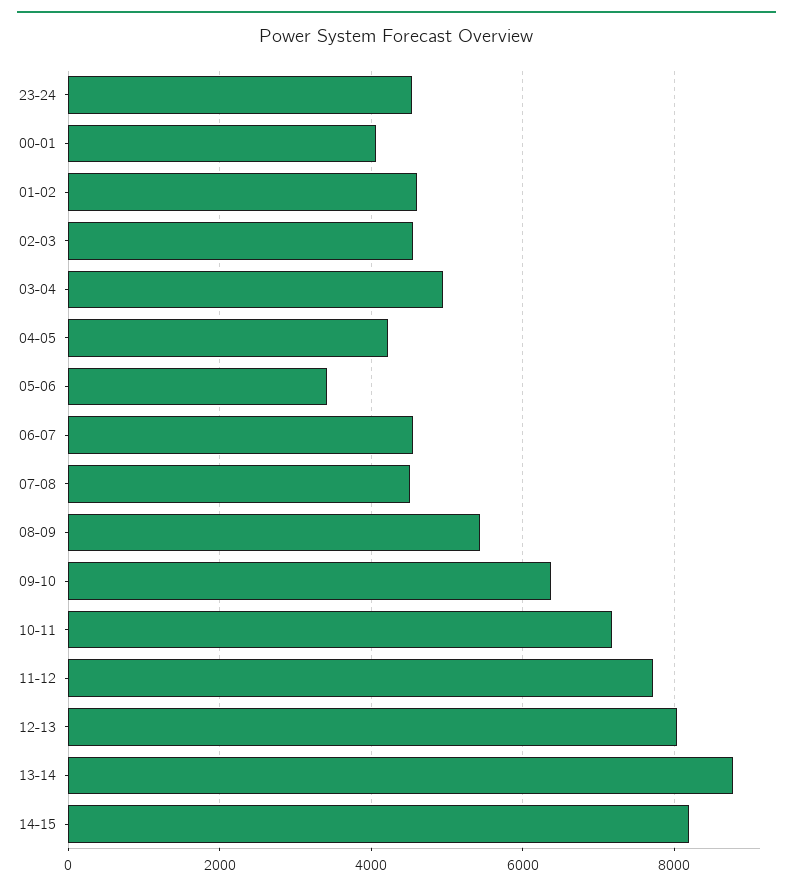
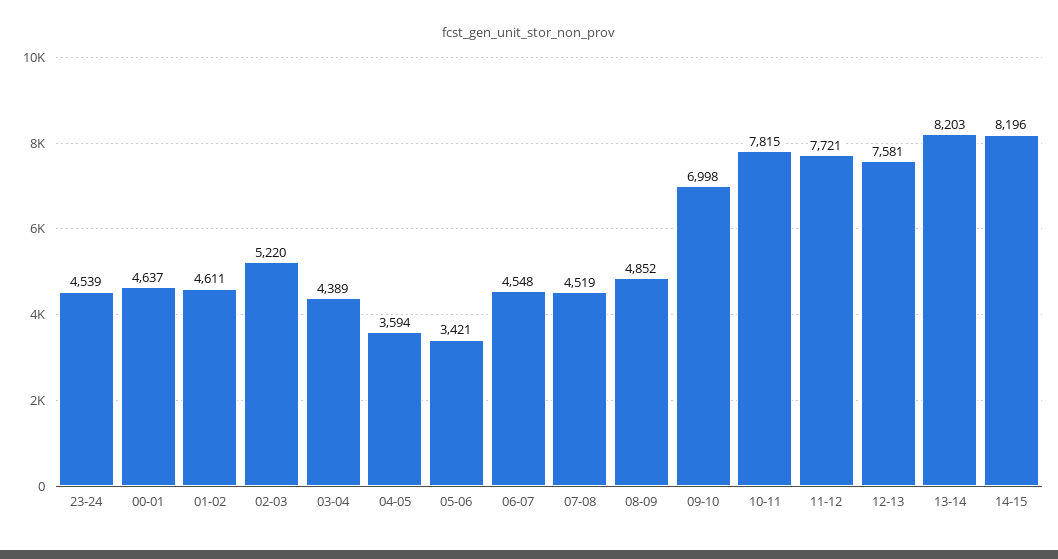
00-01: 4000 -> 4637
02-03: 4600 -> 5220
03-04: 5000 -> 4389
04-05: 4200 -> 3594
08-09: 5400 -> 4852
09-10: 6400 -> 6998
10-11: 7200 -> 7815
12-13: 8000 -> 7581
13-14: 8800 -> 8203

